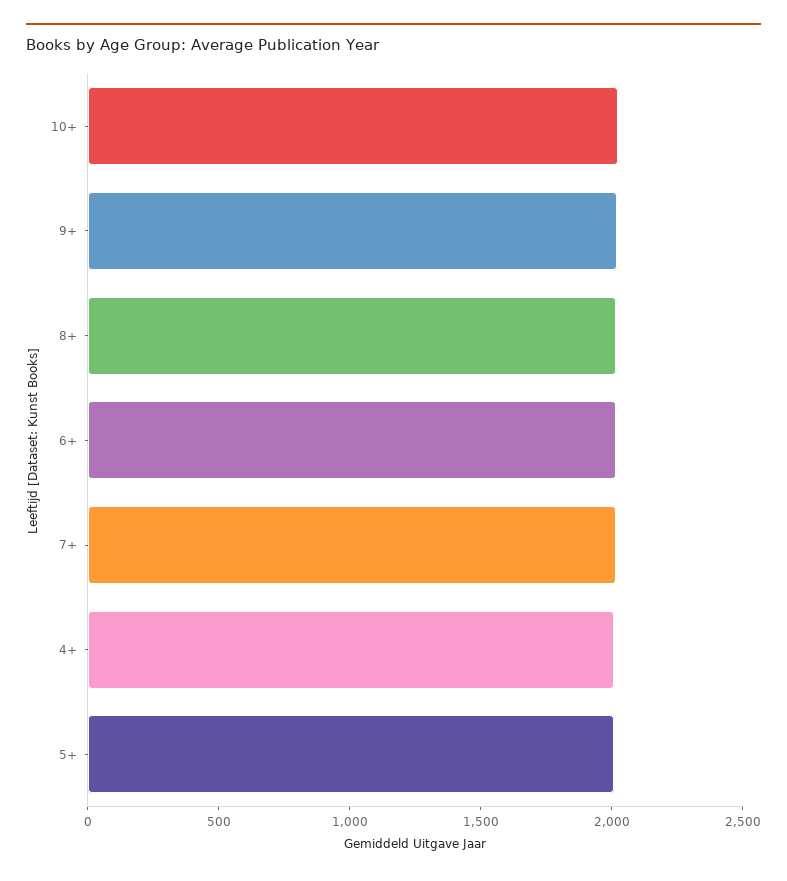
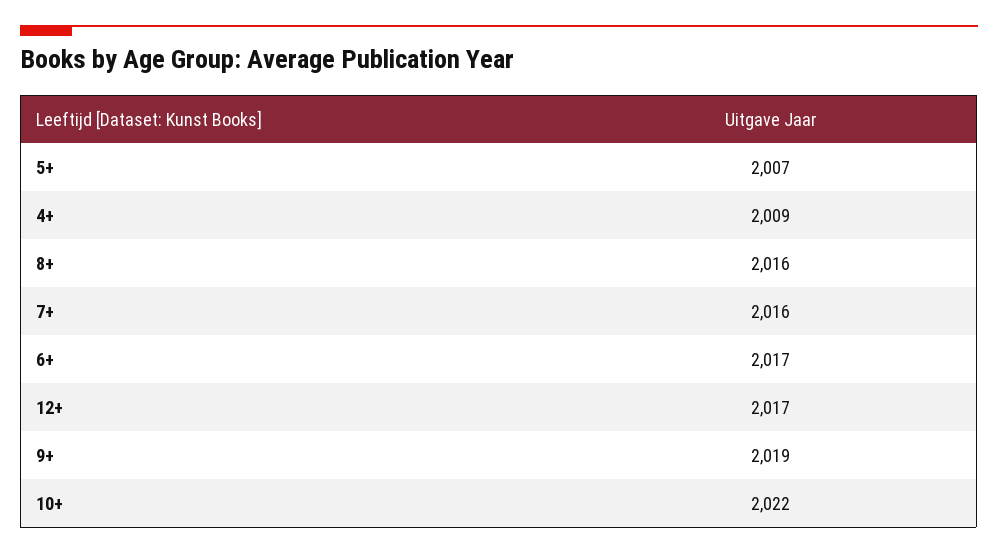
12+: none -> 2017

